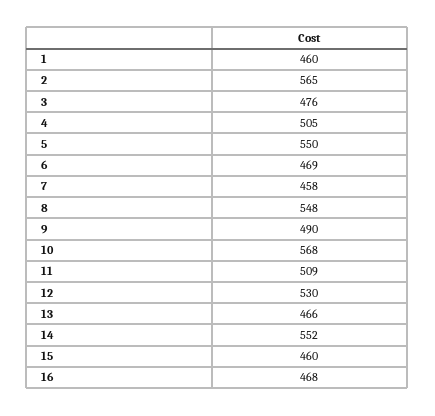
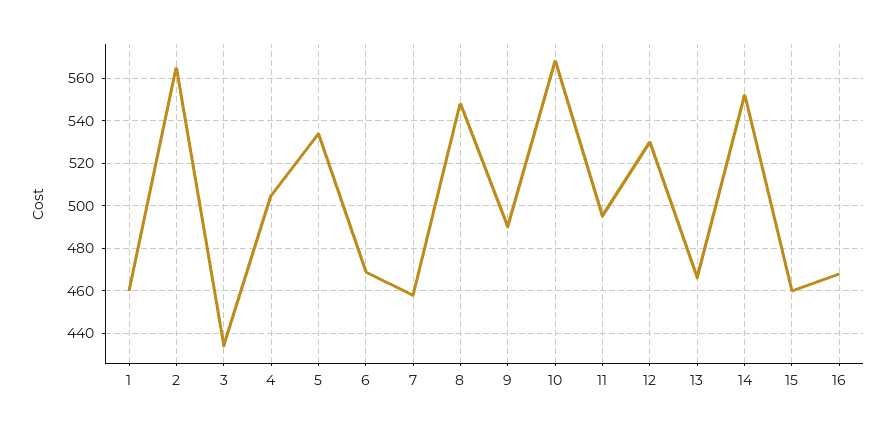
3: 476 -> 435
5: 550 -> 535
11: 509 -> 495

